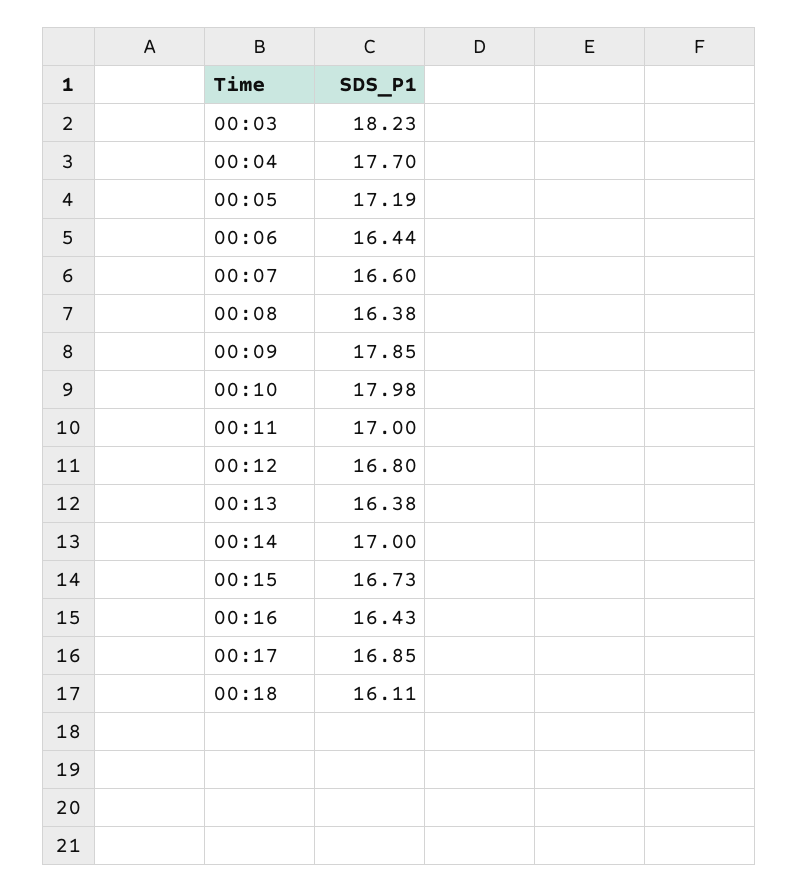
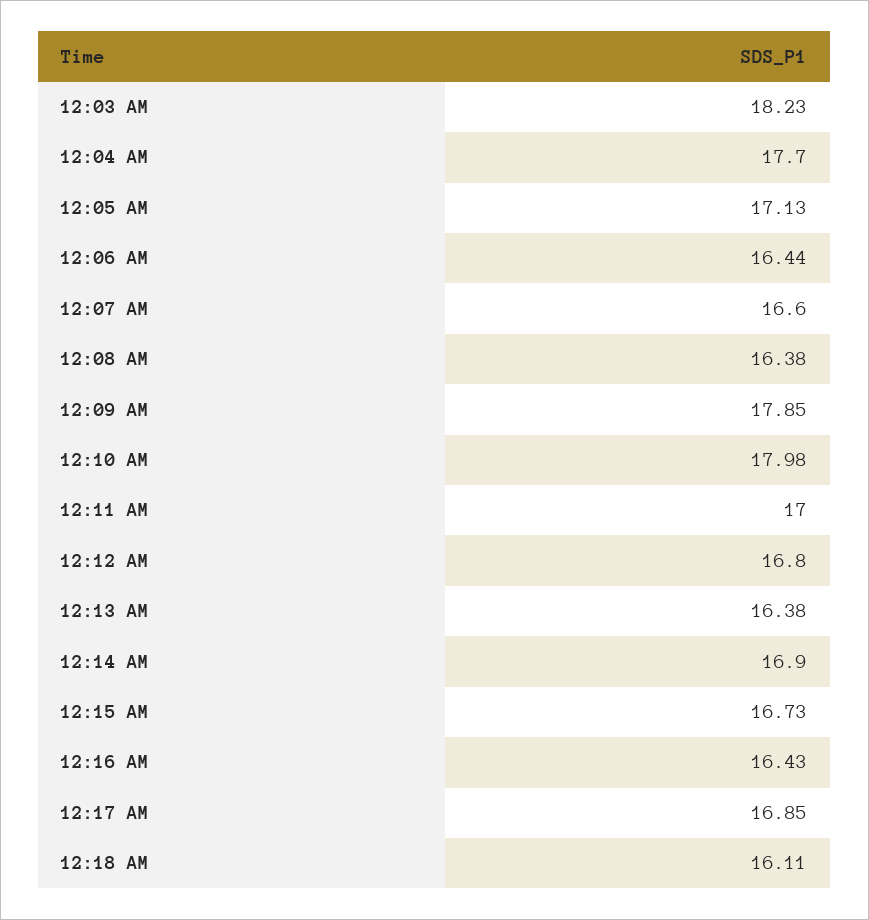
00:05: 17.19 -> 17.13
00:14: 17 -> 16.9

